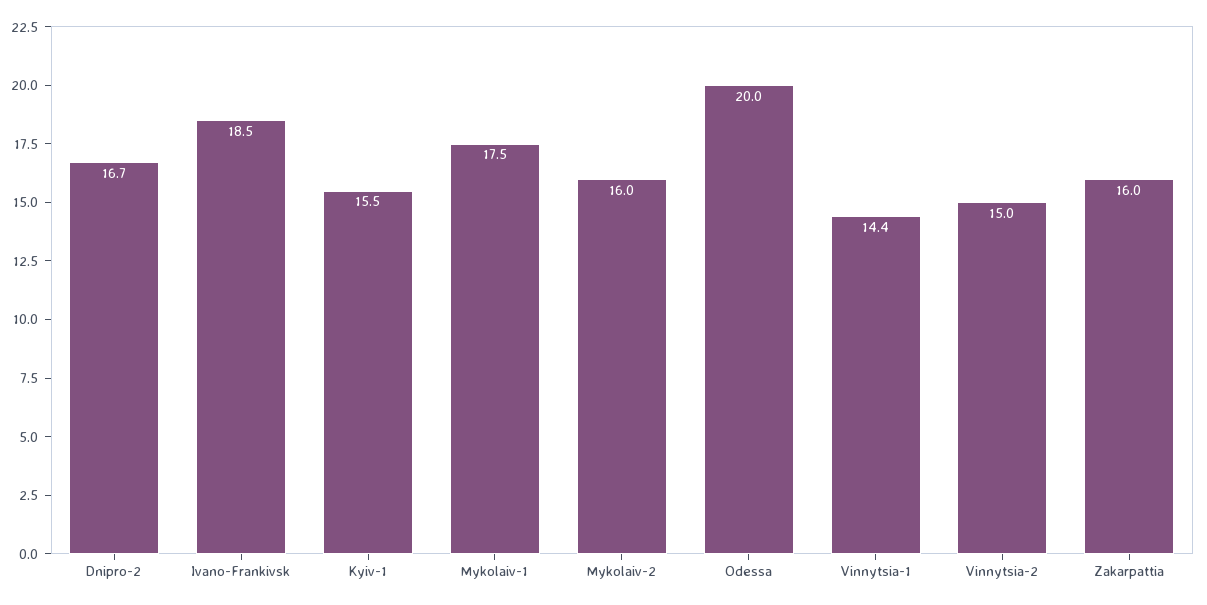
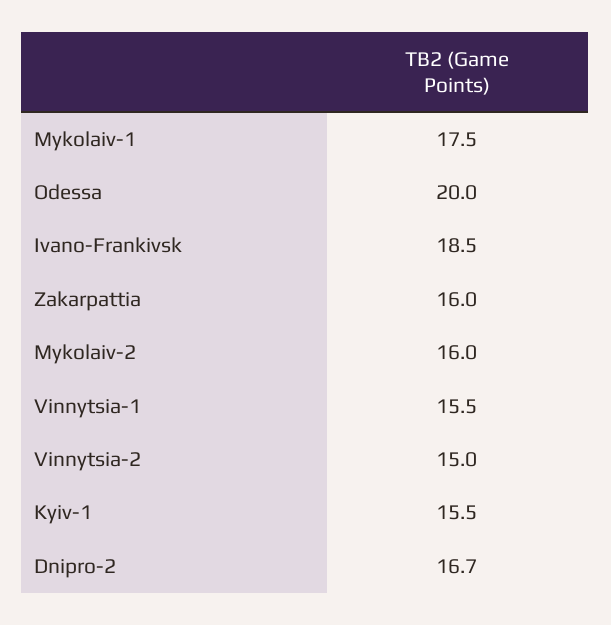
Vinnytsia-1: 14.4 -> 15.5

